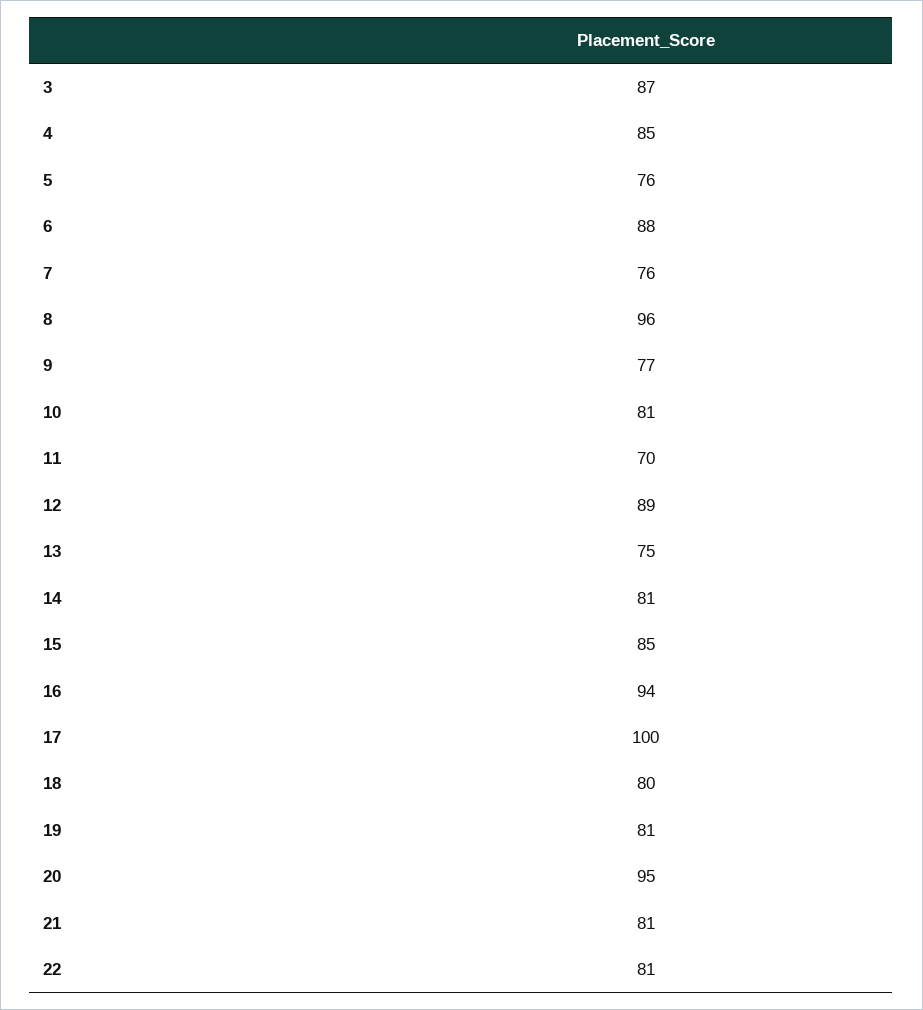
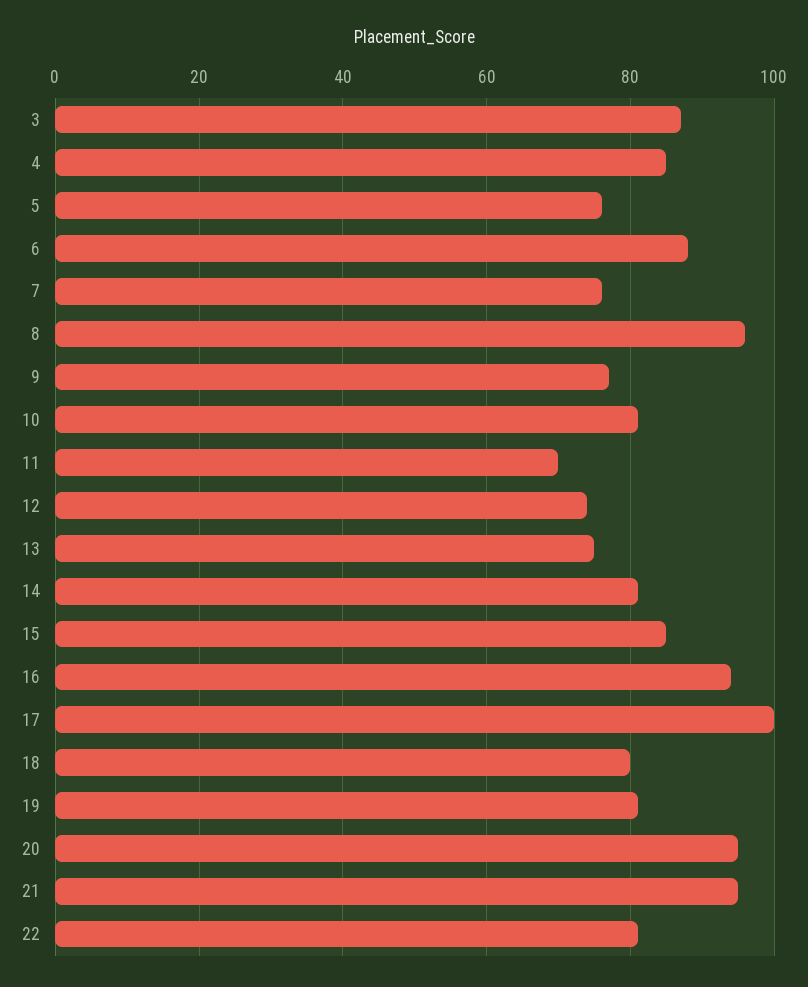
12: 89 -> 75
21: 81 -> 95

